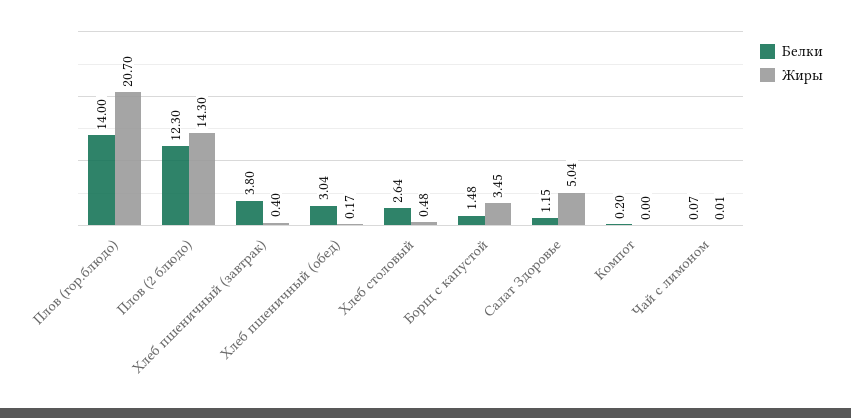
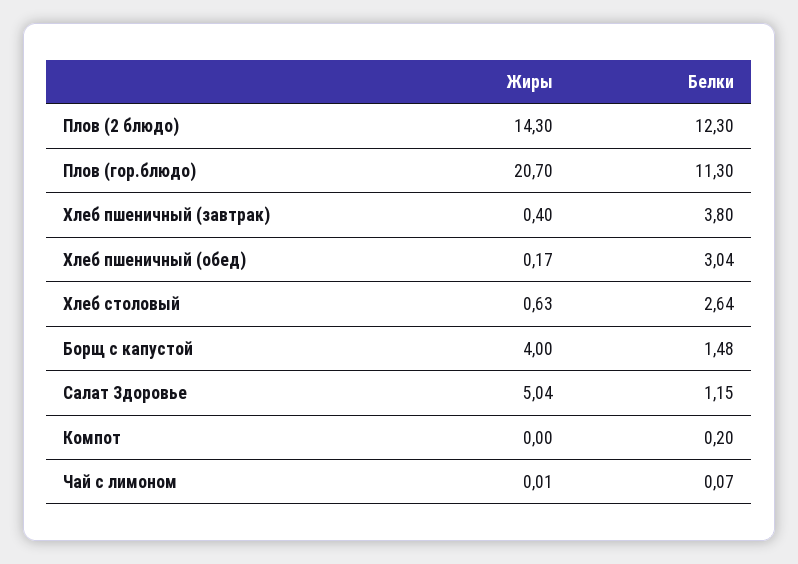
Белки, Плов (гор.блюдо): 14 -> 11.3
Жиры, Хлеб столовый: 0.48 -> 0.63
Жиры, Борщ с капустой: 3.45 -> 4

